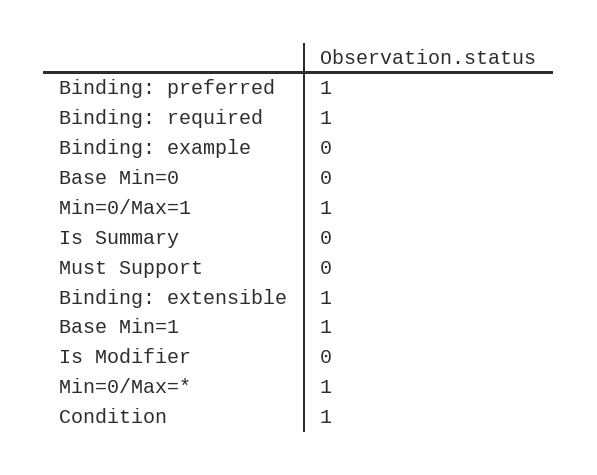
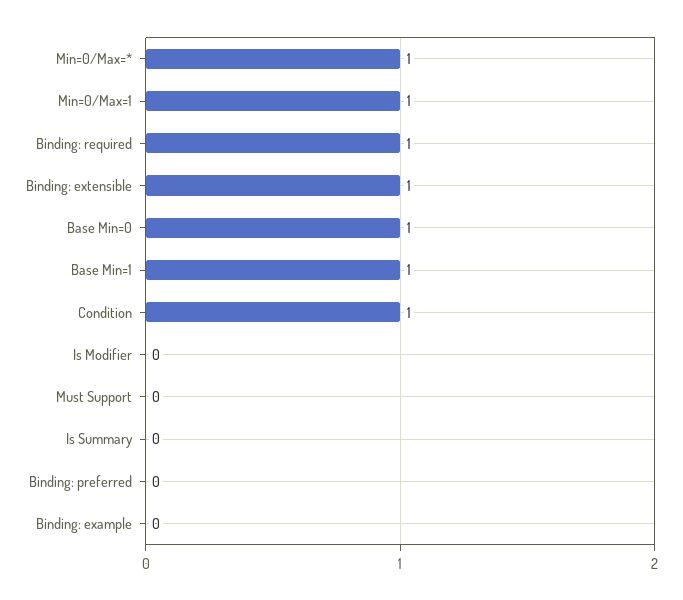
Binding: preferred: 1 -> 0
Base Min=0: 0 -> 1

